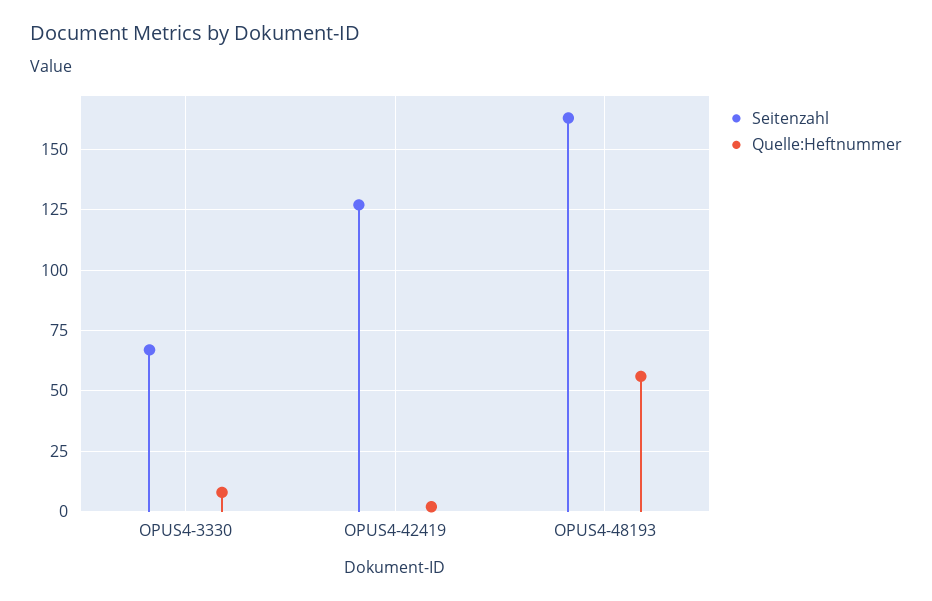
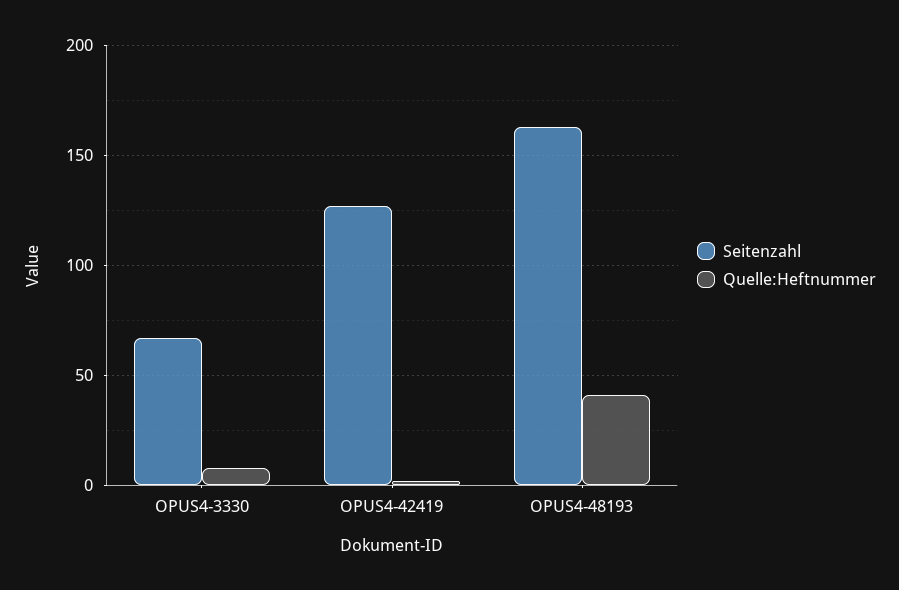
Quelle:Heftnummer, OPUS4-48193: 55 -> 40

